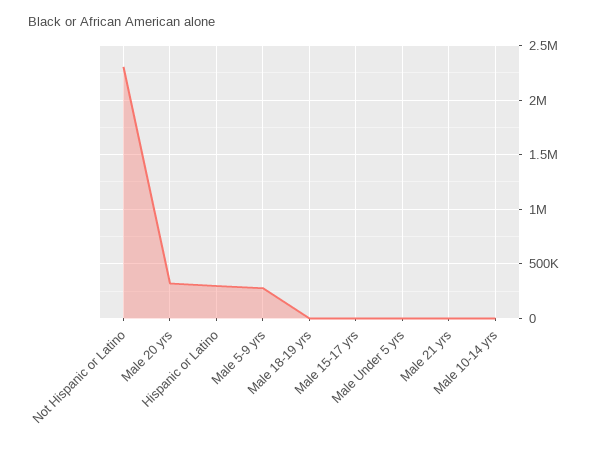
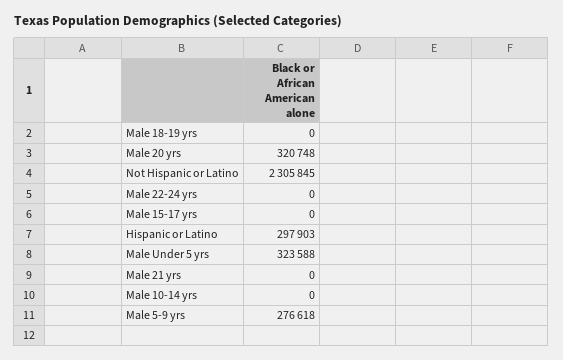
Male Under 5 yrs: 0 -> 323588
Male 22-24 yrs: none -> 0

